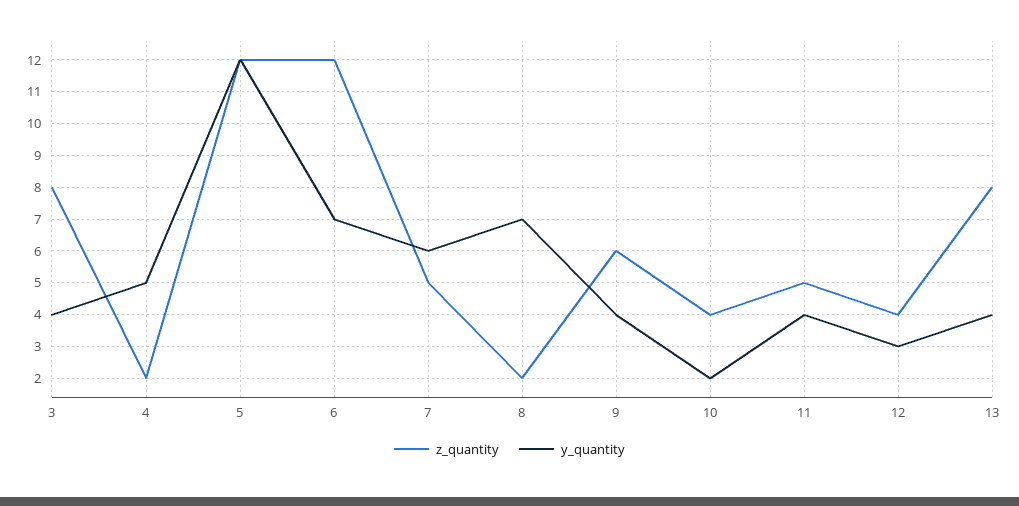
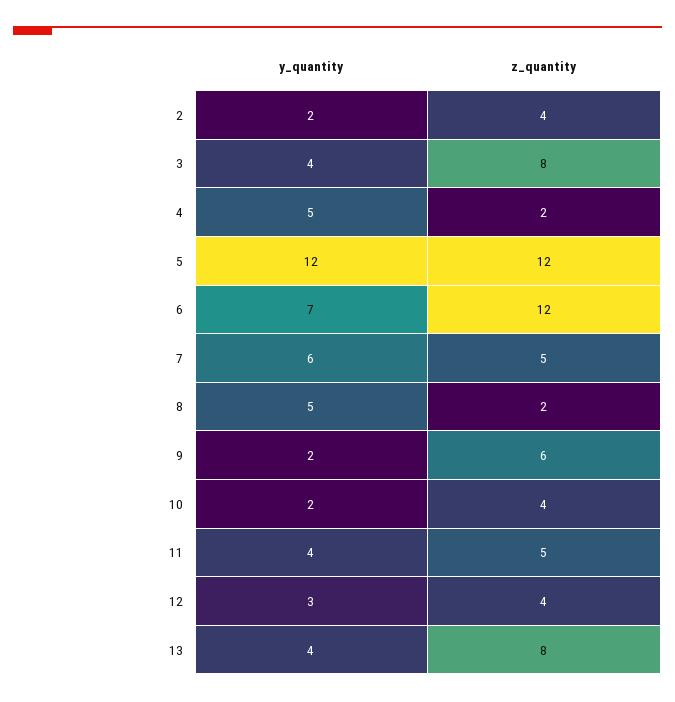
y_quantity, 8: 7 -> 5
y_quantity, 9: 4 -> 2
y_quantity, 2: none -> 2
z_quantity, 2: none -> 4

